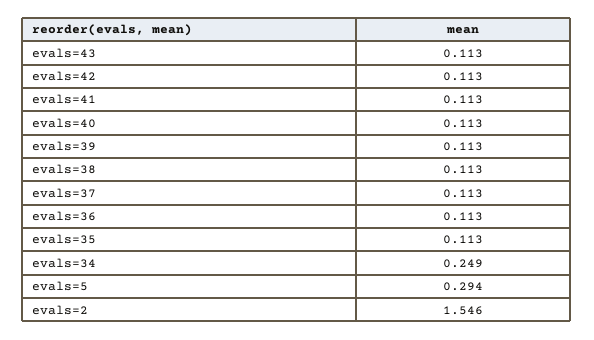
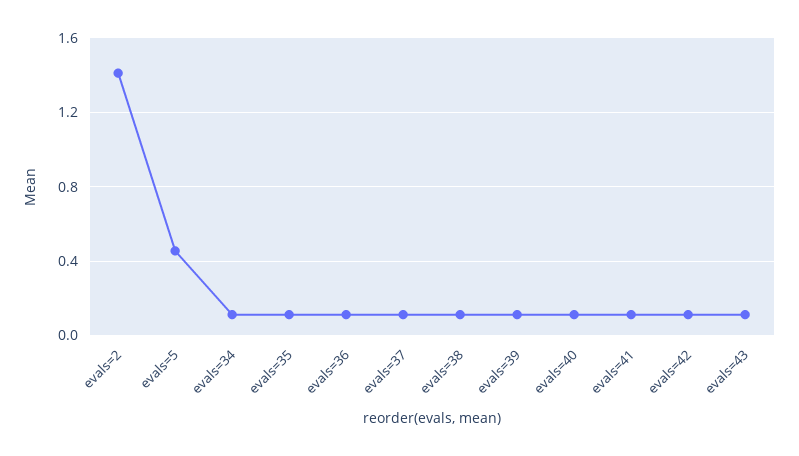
evals=34: 0.249 -> 0.1
evals=5: 0.294 -> 0.45
evals=2: 1.546 -> 1.4

